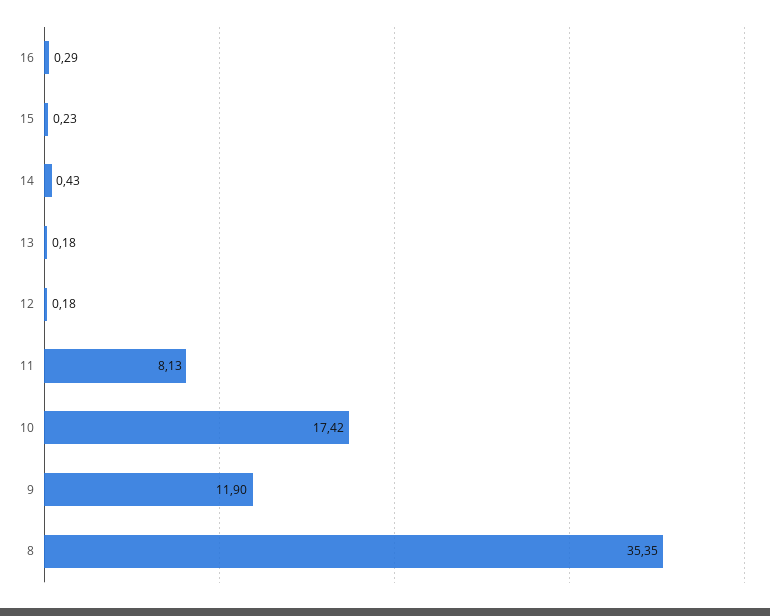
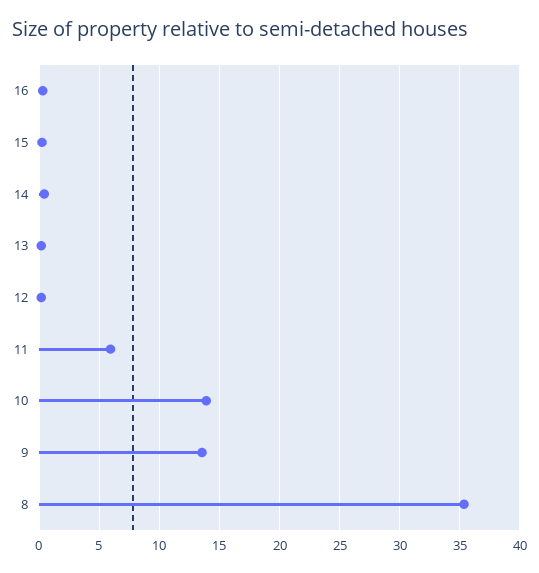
11: 8.13 -> 6
10: 17.42 -> 14
9: 11.9 -> 13.5

